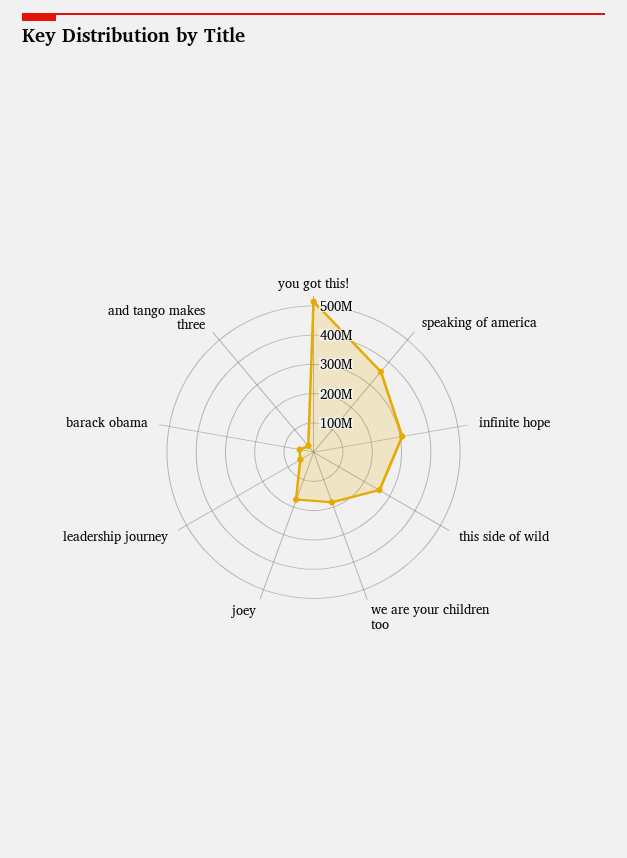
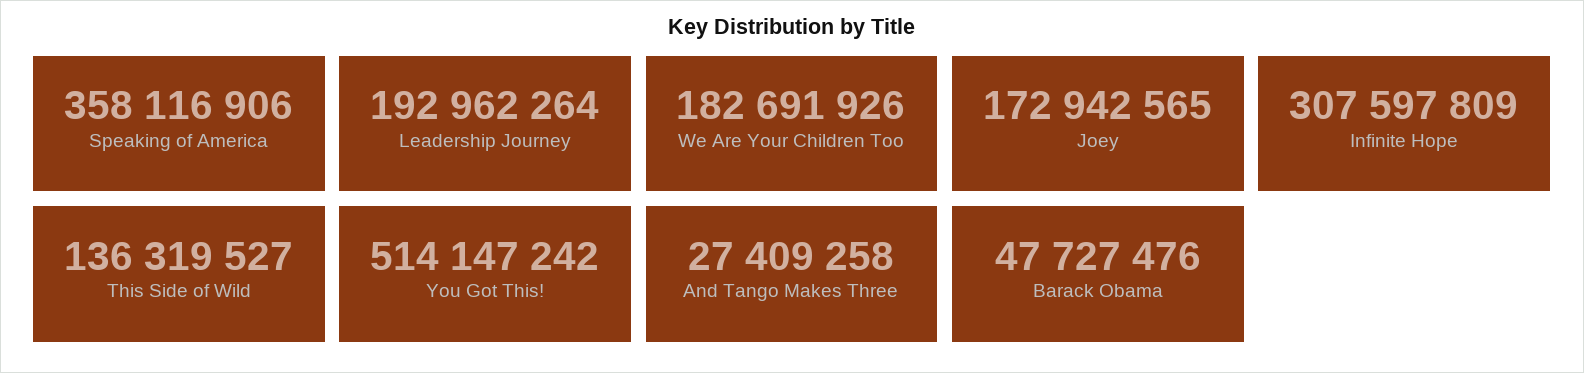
this side of wild: 250000000 -> 136319527
leadership journey: 50000000 -> 192962264

